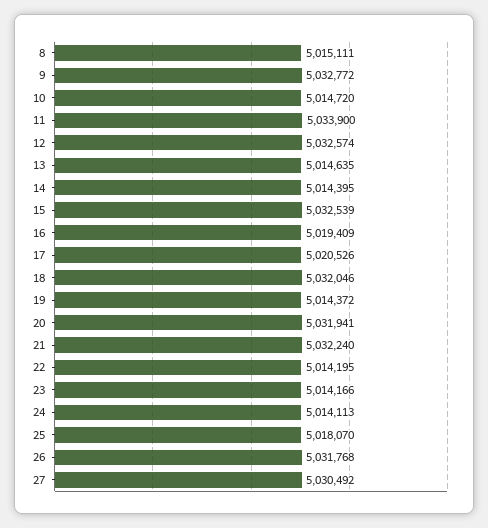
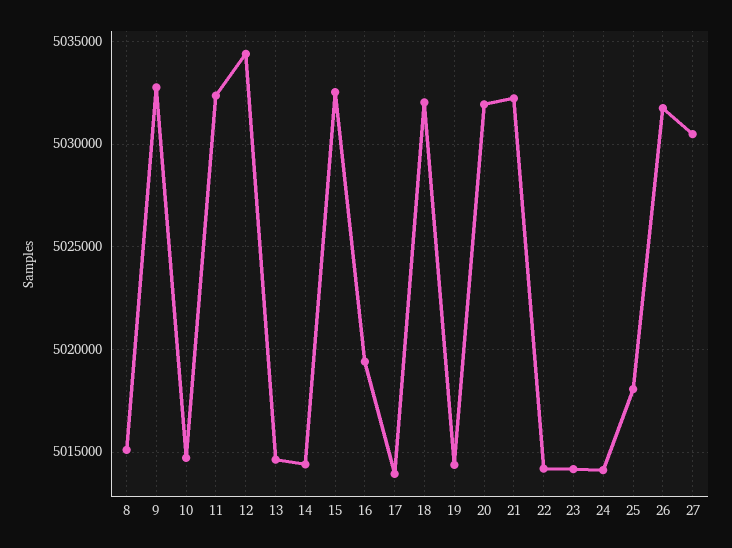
11: 5033900 -> 5032500
12: 5032574 -> 5034500
17: 5020526 -> 5014000

